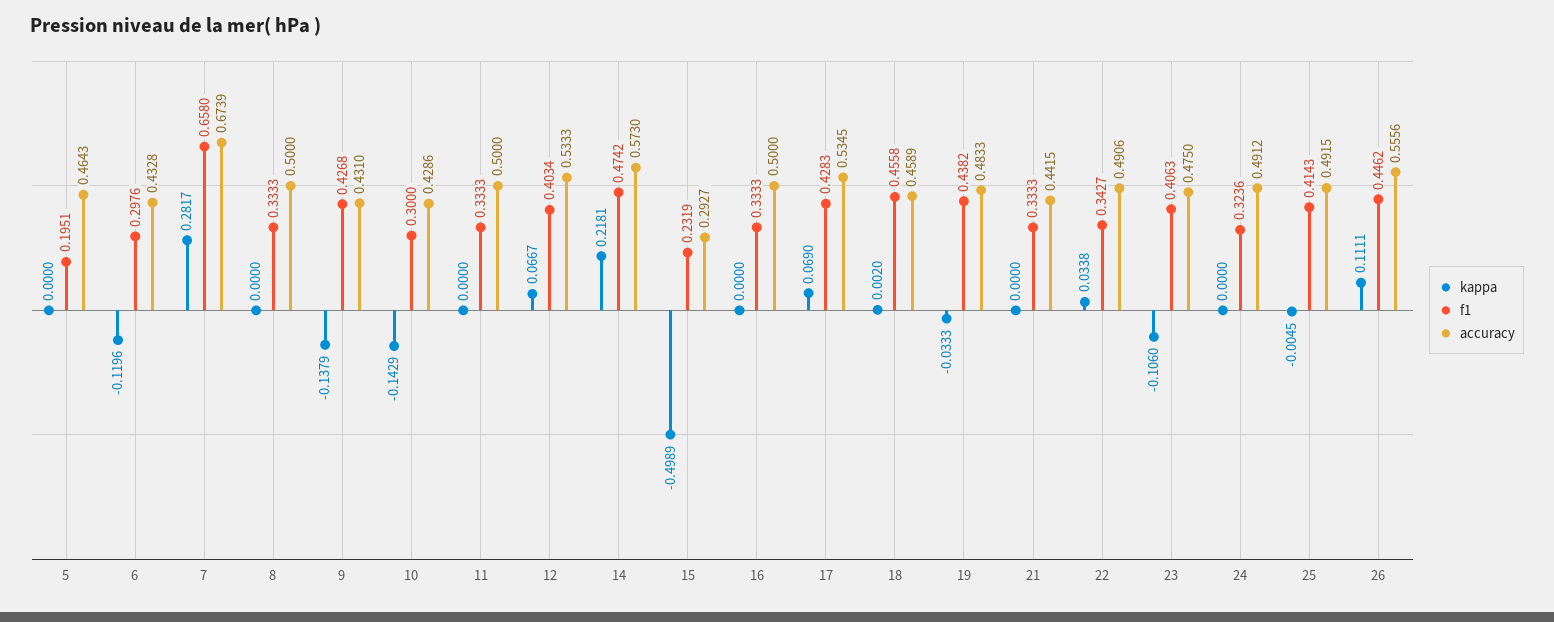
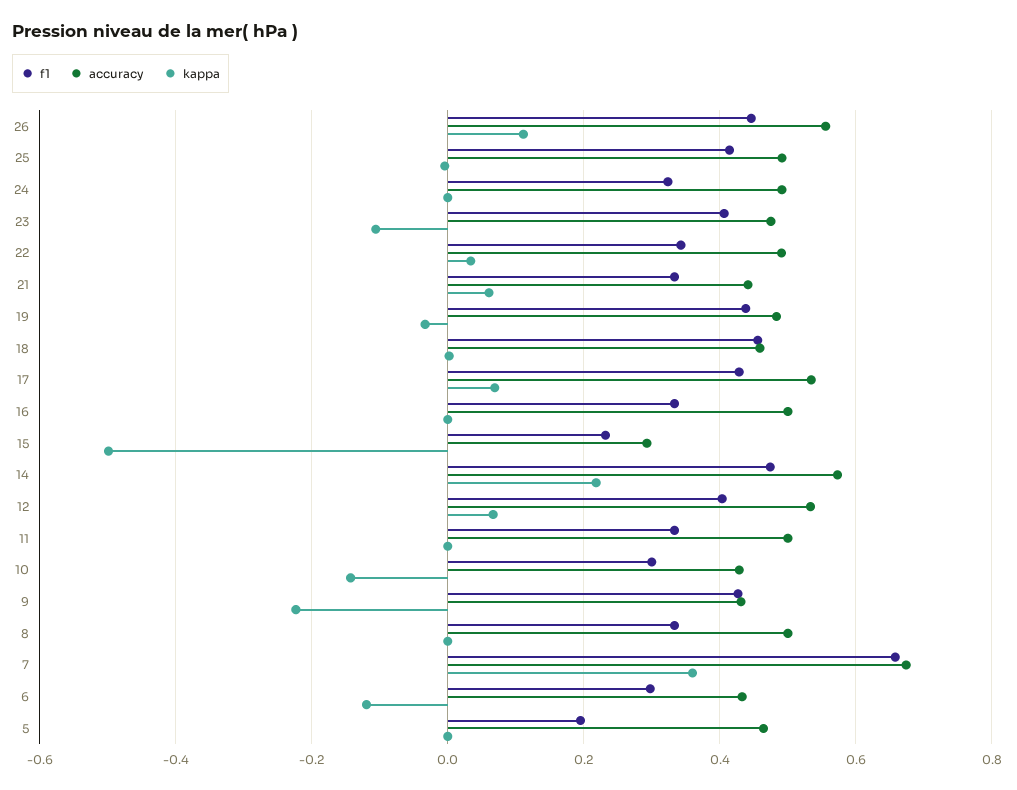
kappa, 7: 0.2817 -> 0.36
kappa, 9: -0.1379 -> -0.22
kappa, 21: 0 -> 0.06

